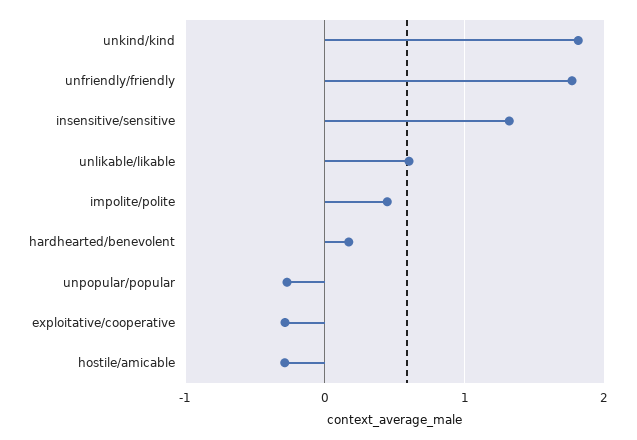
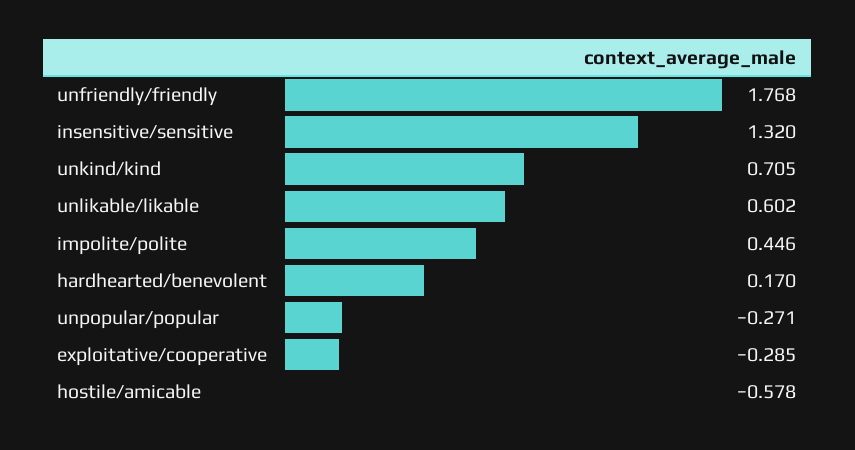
unkind/kind: 1.8 -> 0.705
hostile/amicable: -0.3 -> -0.578

